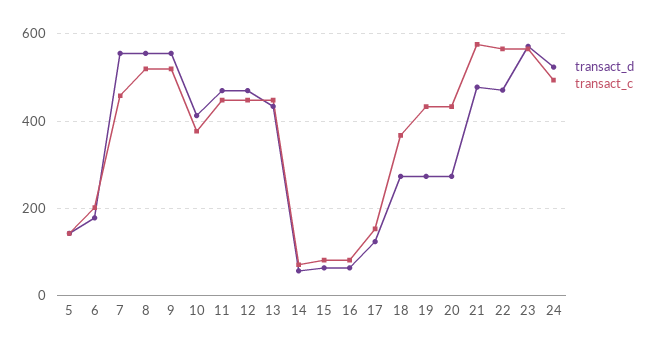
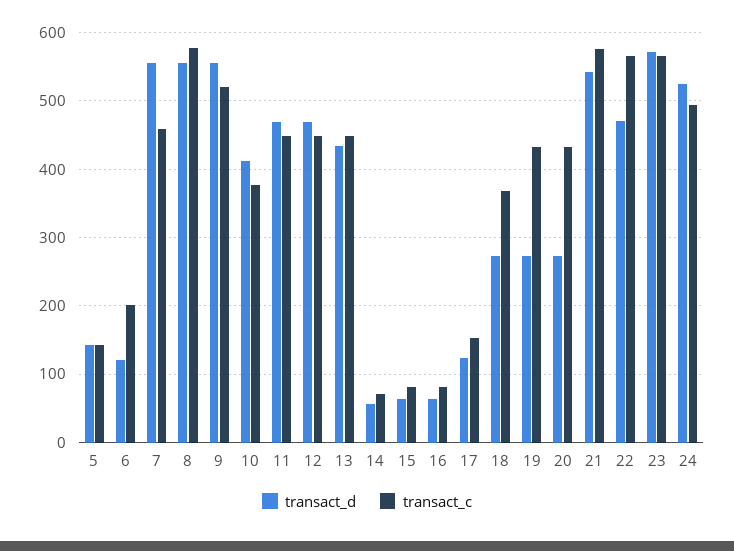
transact_d, 6: 180 -> 120
transact_c, 8: 520 -> 580
transact_d, 21: 480 -> 540

